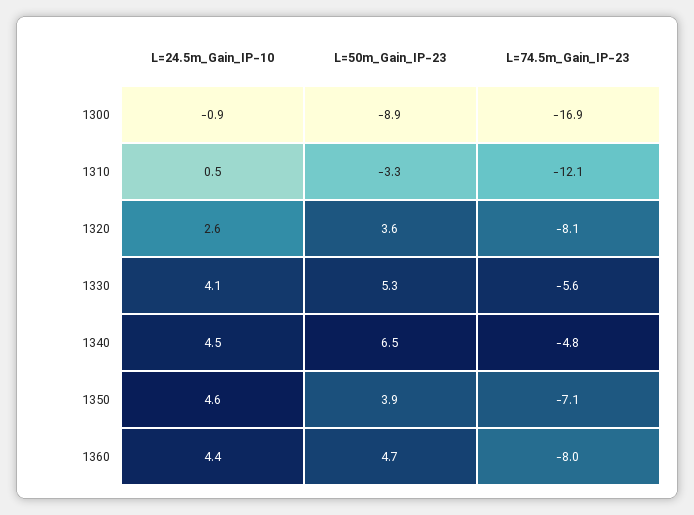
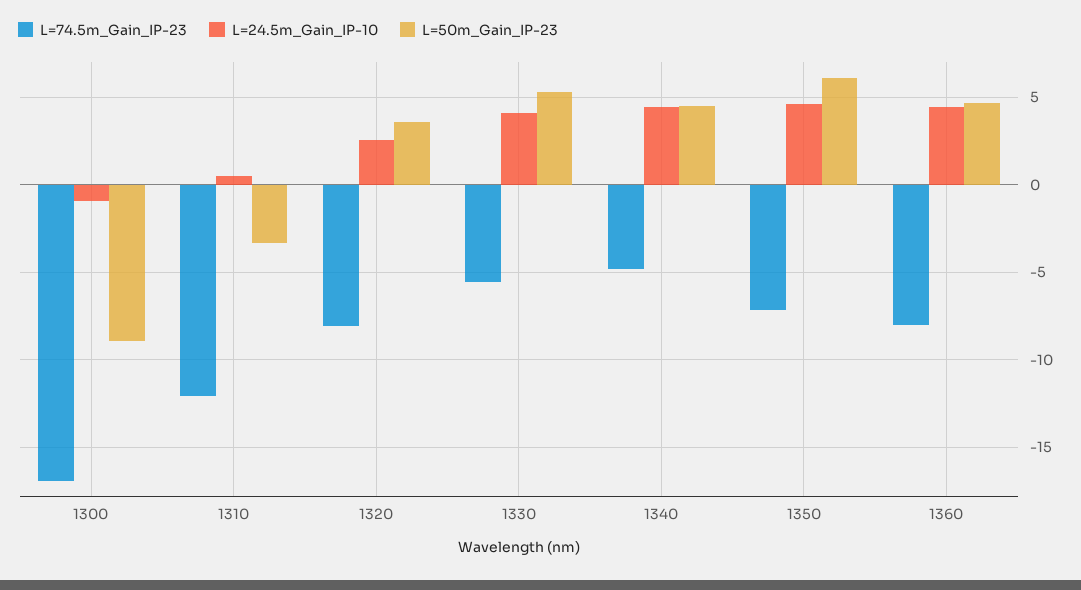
L=50m_Gain_IP-23, 1340: 6.5 -> 4.5
L=50m_Gain_IP-23, 1350: 3.9 -> 6

